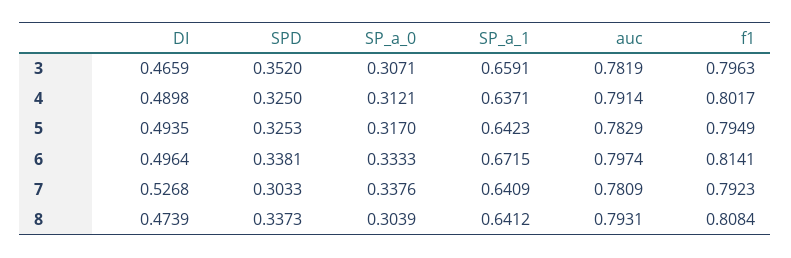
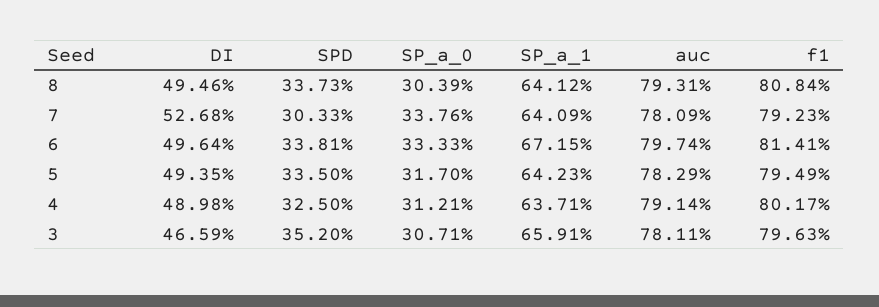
auc, 3: 0.7819 -> 0.7811
SPD, 5: 0.3253 -> 0.335
DI, 8: 0.4739 -> 0.4946

